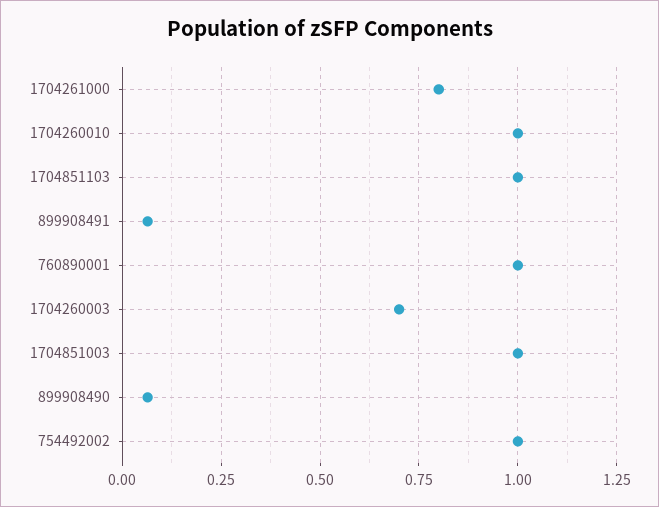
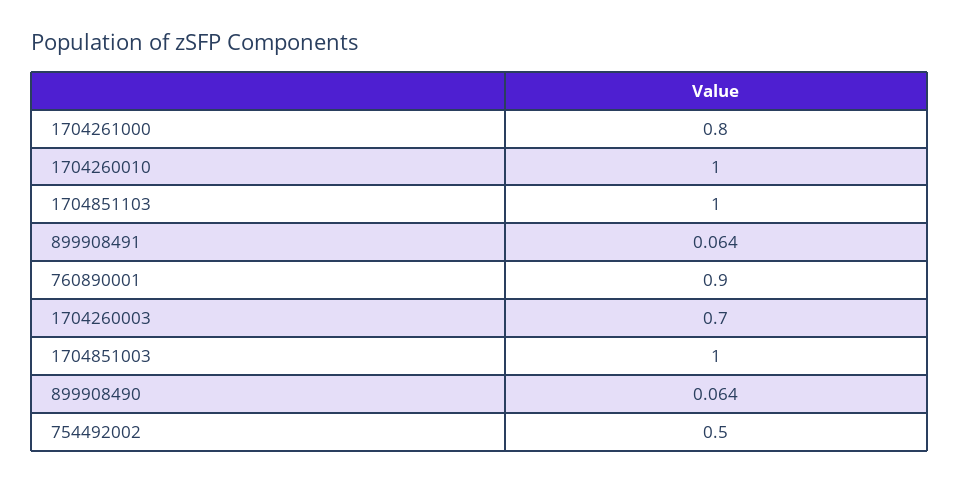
760890001: 1 -> 0.9
754492002: 1 -> 0.5

